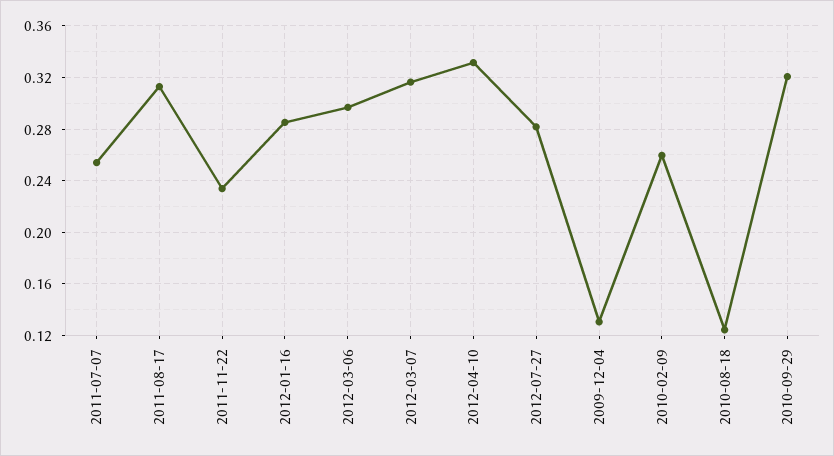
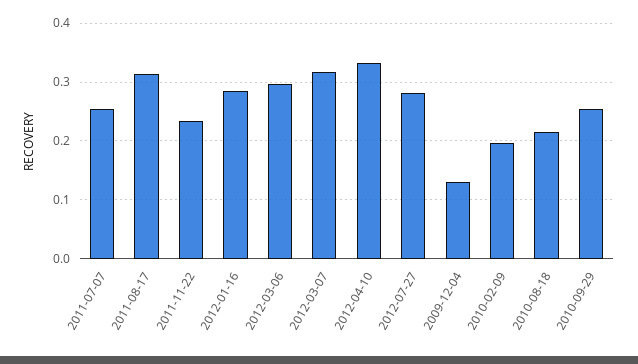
2010-02-09: 0.26 -> 0.2
2010-08-18: 0.125 -> 0.22
2010-09-29: 0.32 -> 0.26

